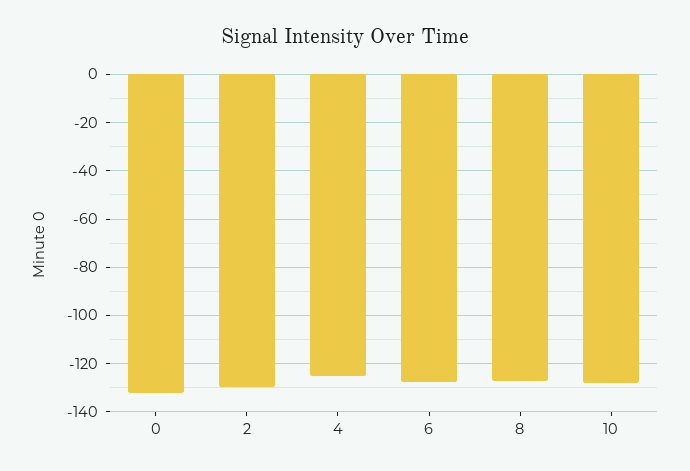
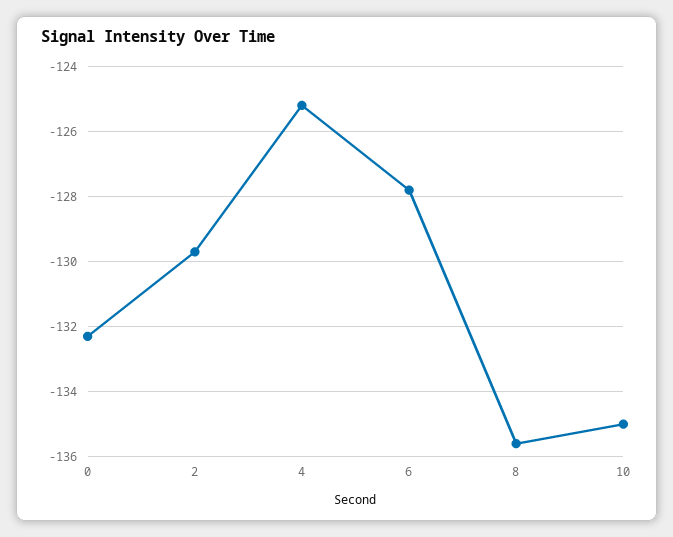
8: -127.5 -> -135.5
10: -127.5 -> -135

